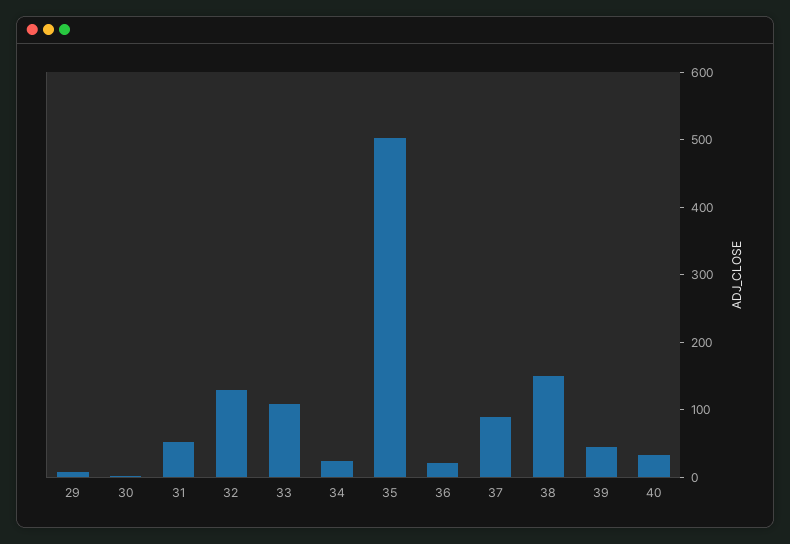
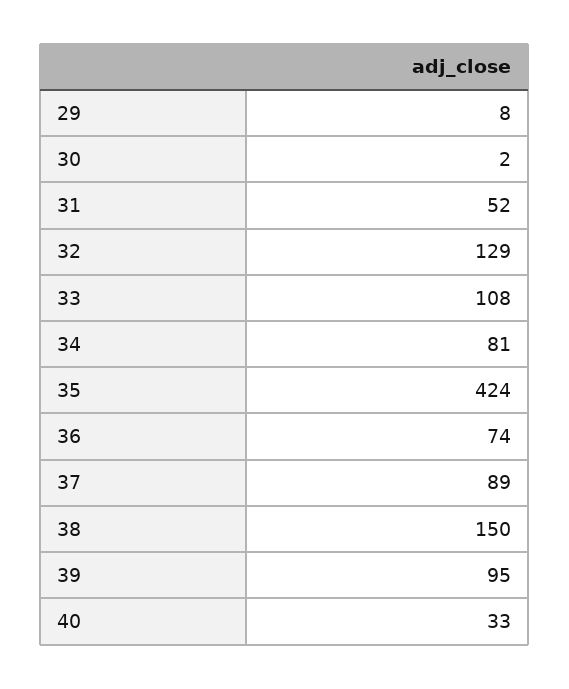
34: 20 -> 81
35: 500 -> 424
36: 20 -> 74
39: 40 -> 95

